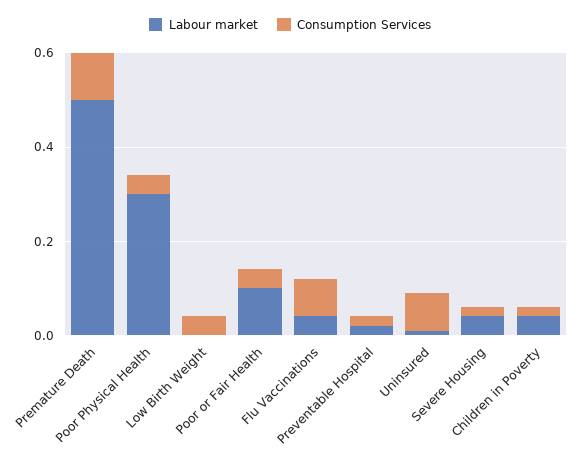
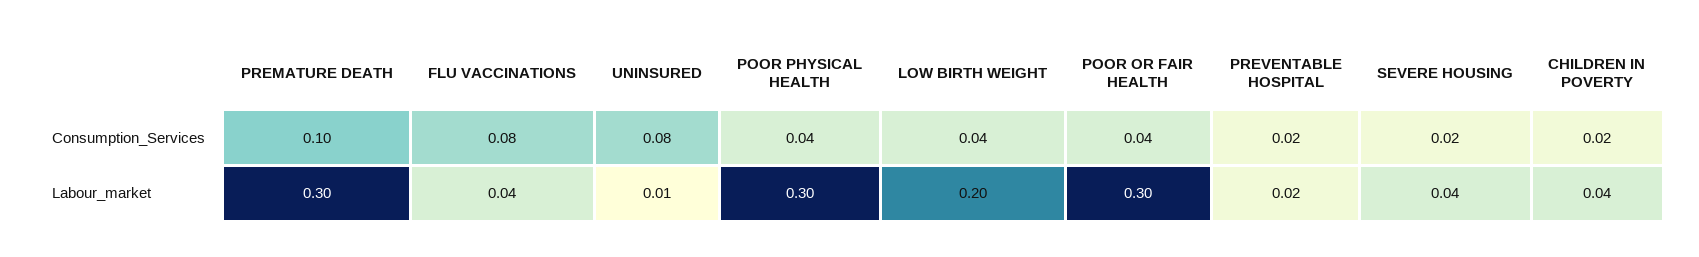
Labour market, Premature Death: 0.5 -> 0.3
Labour market, Low Birth Weight: 0 -> 0.2
Labour market, Poor or Fair Health: 0.1 -> 0.3

